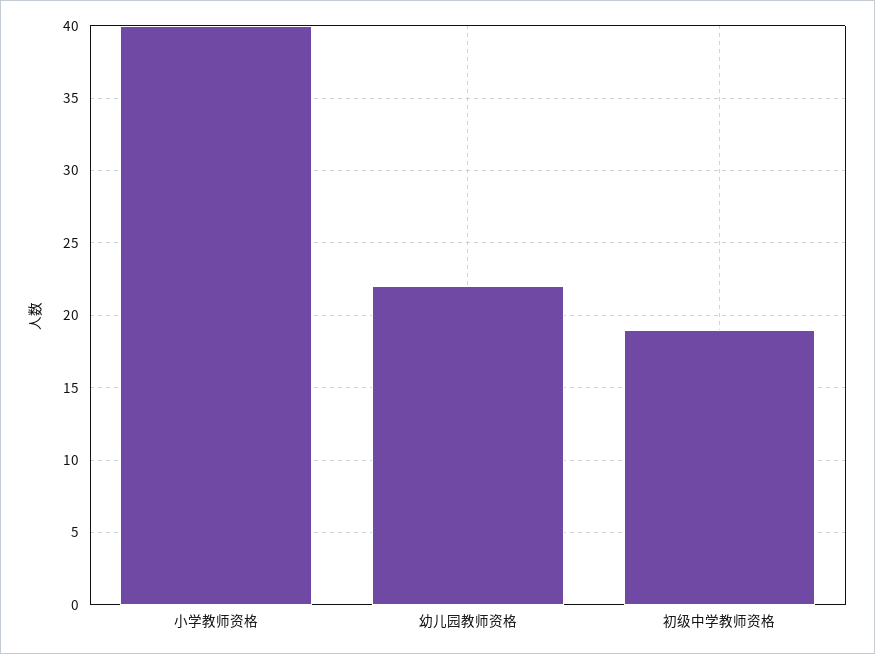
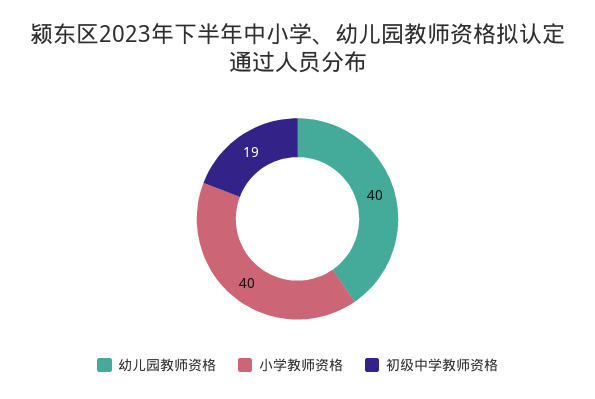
幼儿园教师资格: 22 -> 40

